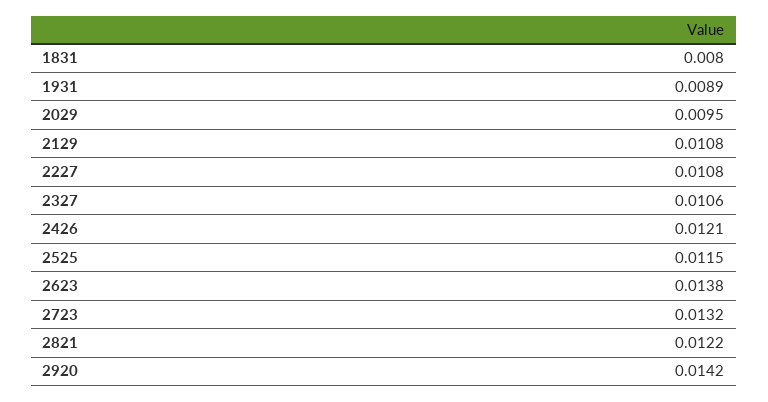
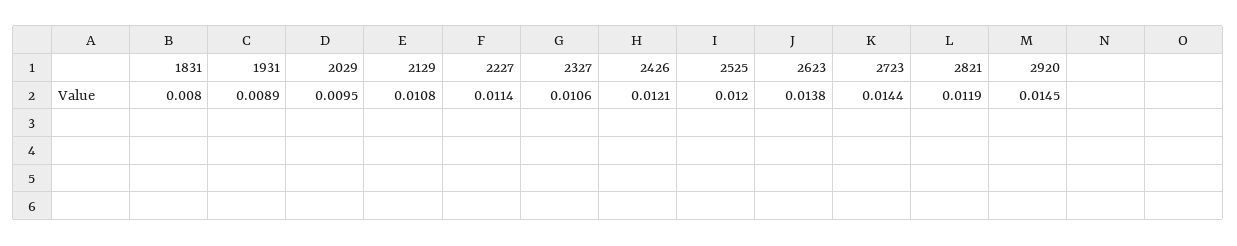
2227: 0.0108 -> 0.0114
2525: 0.0115 -> 0.012
2723: 0.0132 -> 0.0144
2821: 0.0122 -> 0.0119
2920: 0.0142 -> 0.0145

